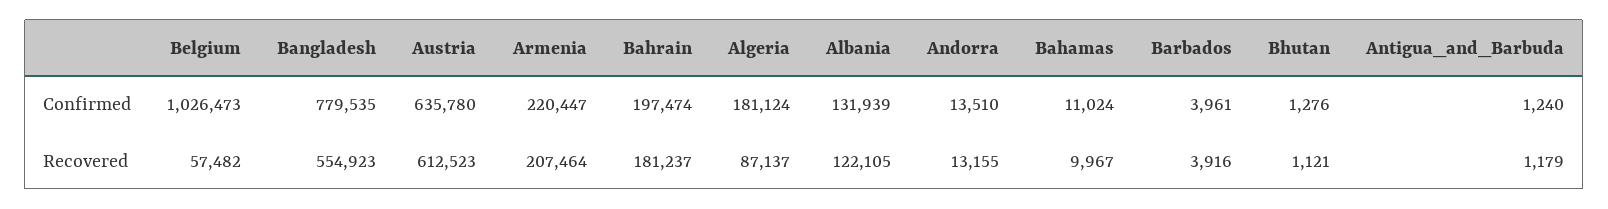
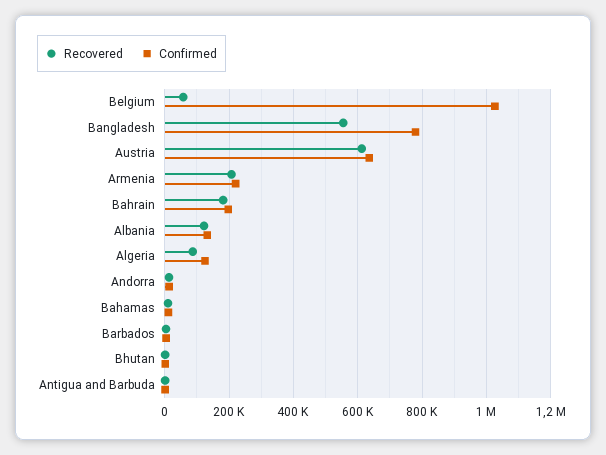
Confirmed, Algeria: 181124 -> 120000

